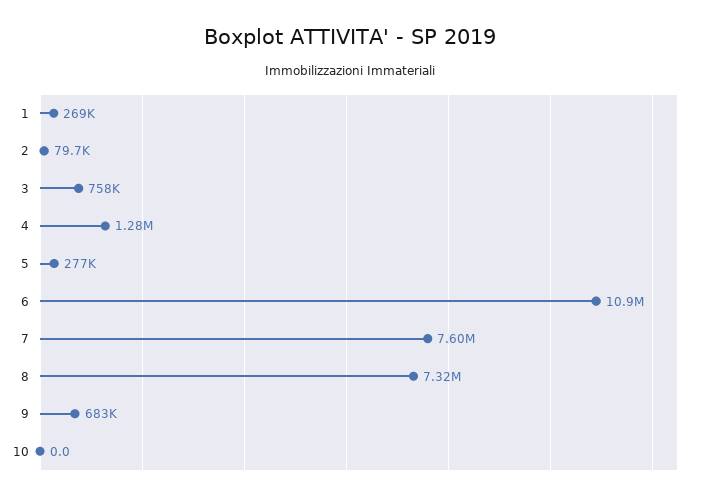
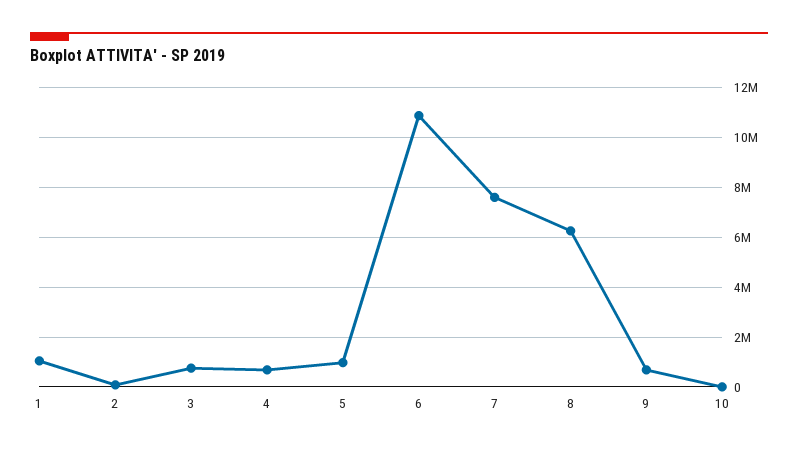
1: 269000 -> 1000000
4: 1280000 -> 750000
5: 277000 -> 1000000
8: 7320000 -> 6250000

